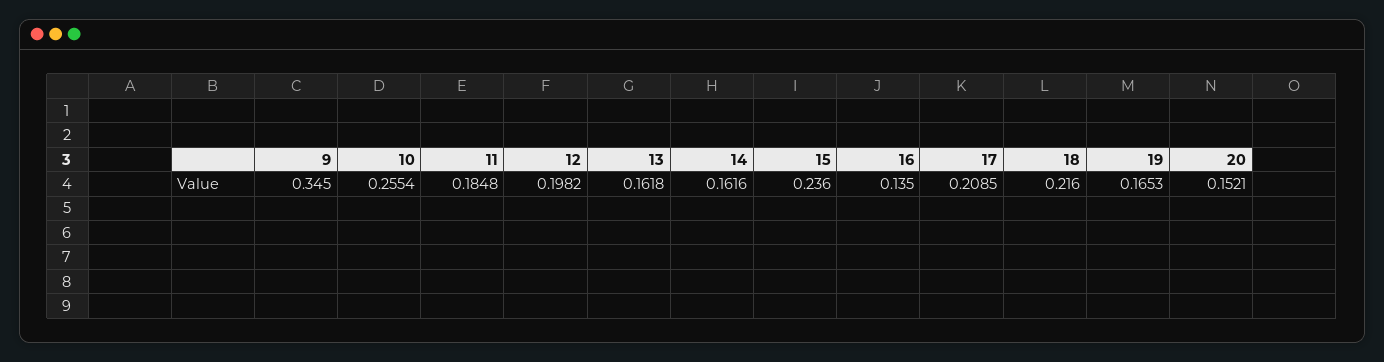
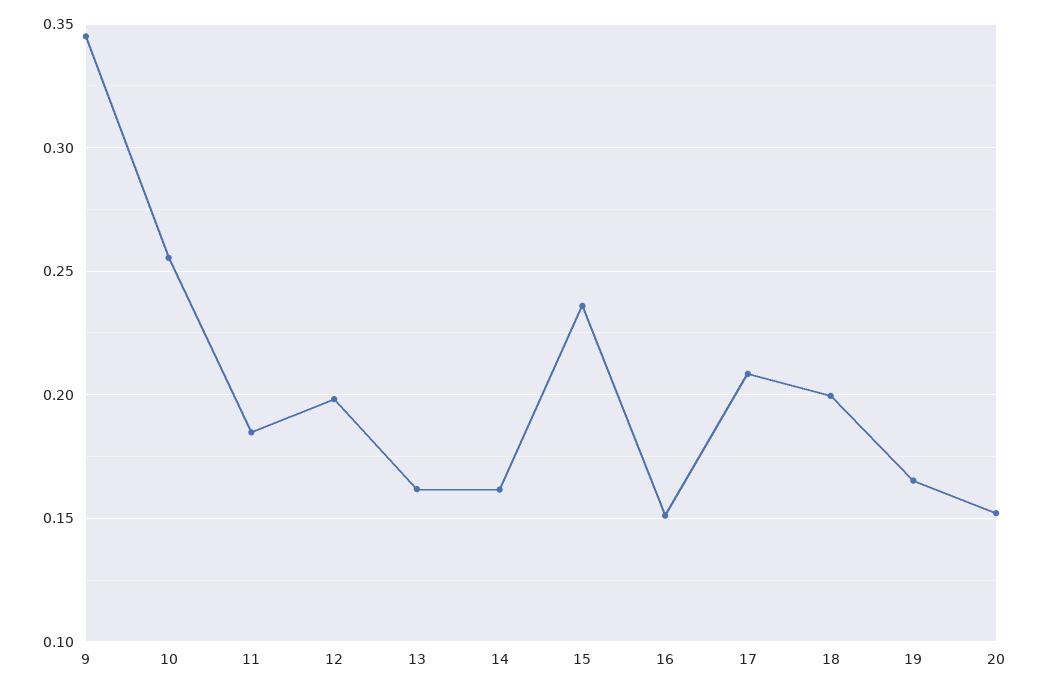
16: 0.135 -> 0.15
18: 0.216 -> 0.2

